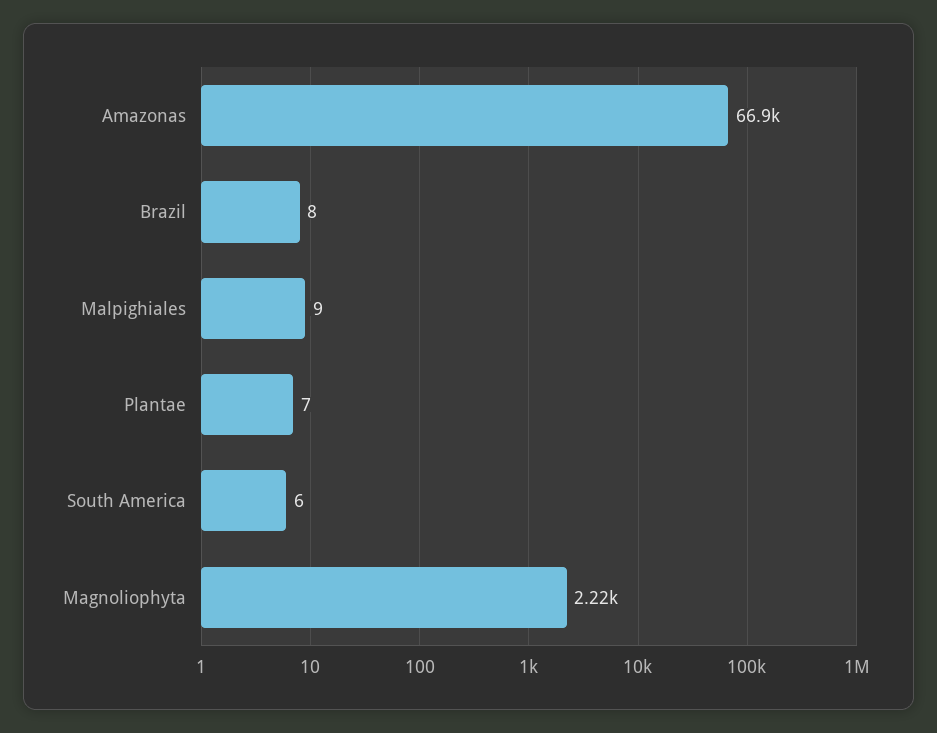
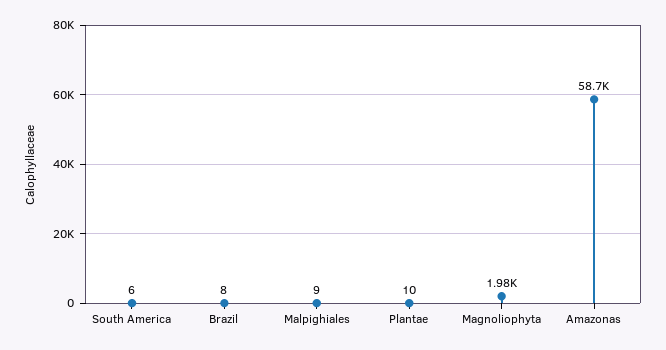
Amazonas: 66900 -> 58700
Plantae: 7 -> 10
Magnoliophyta: 2220 -> 1980

